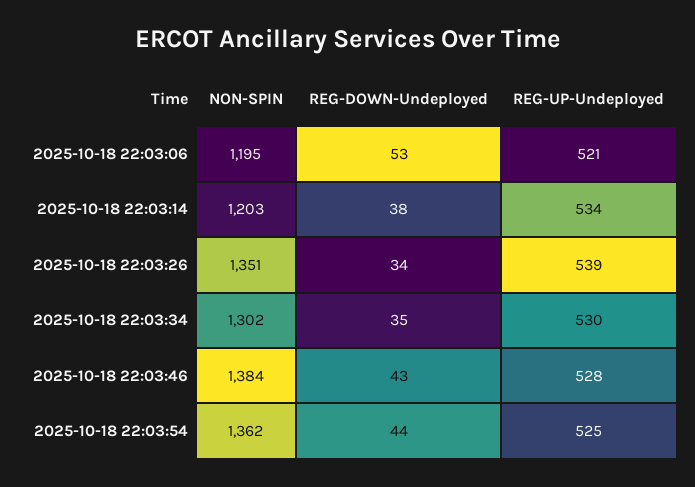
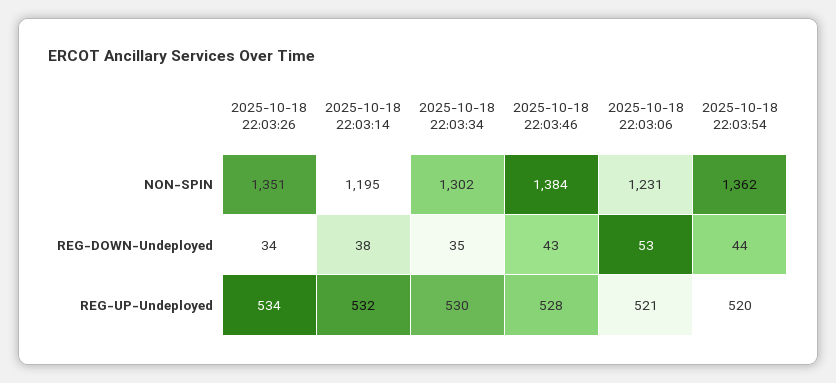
NON-SPIN, 2025-10-18 22:03:06: 1195 -> 1231
NON-SPIN, 2025-10-18 22:03:14: 1203 -> 1195
REG-UP-Undeployed, 2025-10-18 22:03:14: 534 -> 532
REG-UP-Undeployed, 2025-10-18 22:03:26: 539 -> 534
REG-UP-Undeployed, 2025-10-18 22:03:54: 525 -> 520

